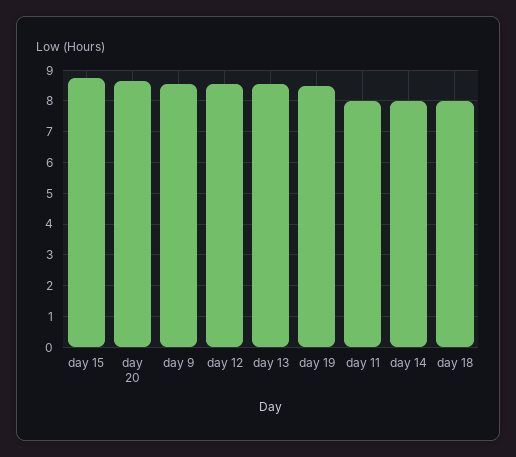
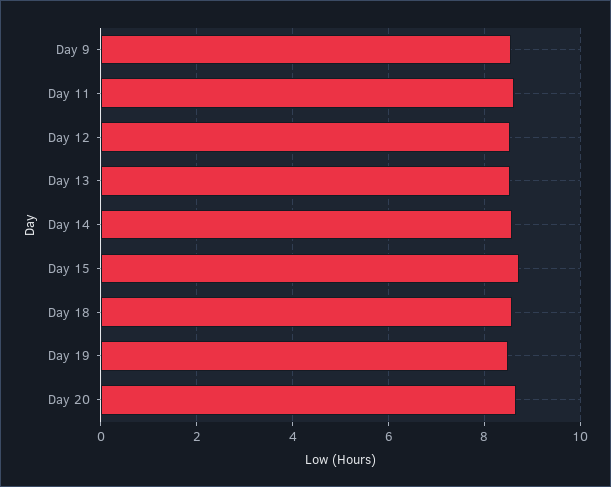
day 11: 8 -> 8.6
day 14: 8 -> 8.6
day 18: 8 -> 8.6

